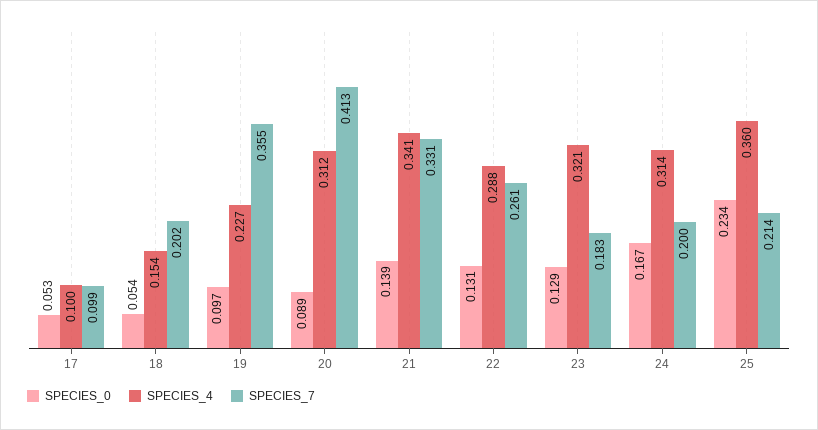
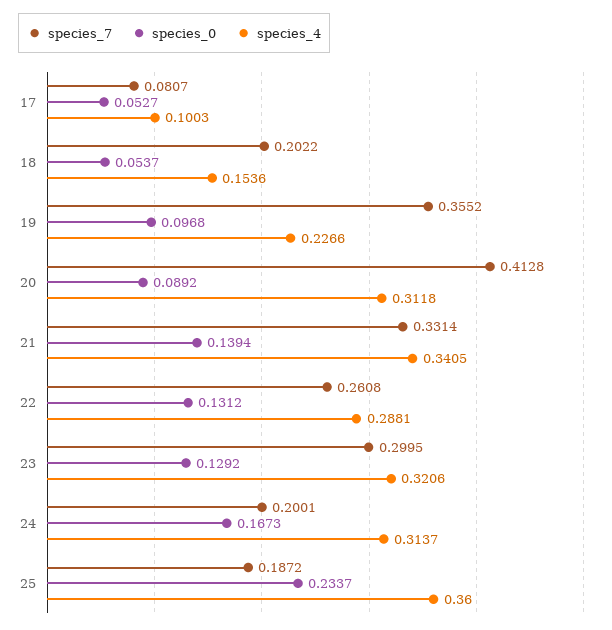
SPECIES_7, 17: 0.099 -> 0.0807
SPECIES_7, 23: 0.183 -> 0.2995
SPECIES_7, 25: 0.214 -> 0.1872

